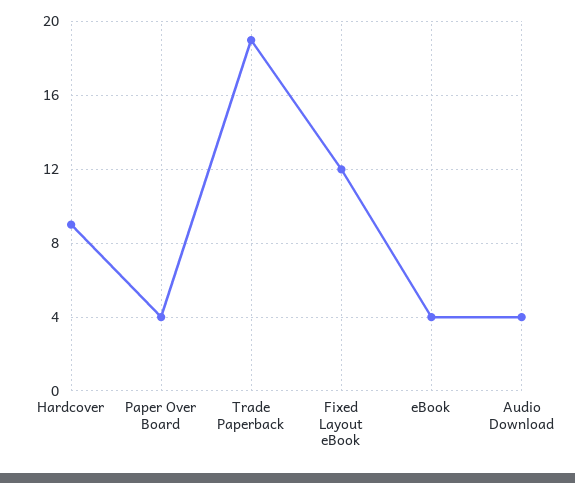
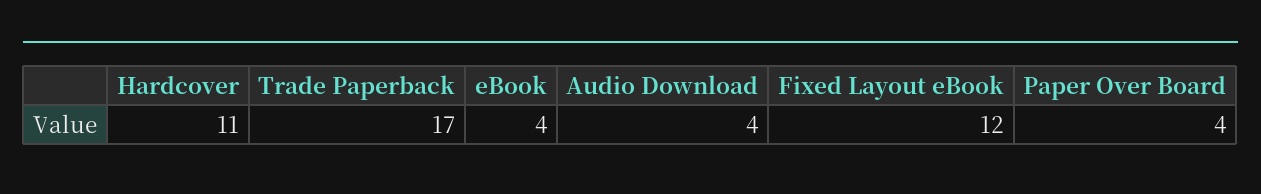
Hardcover: 9 -> 11
Trade Paperback: 19 -> 17

